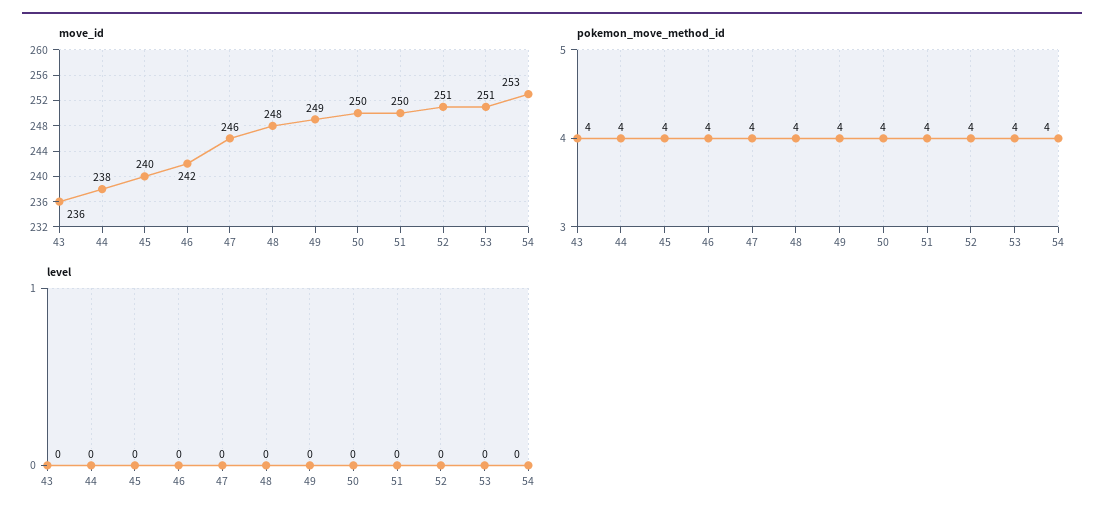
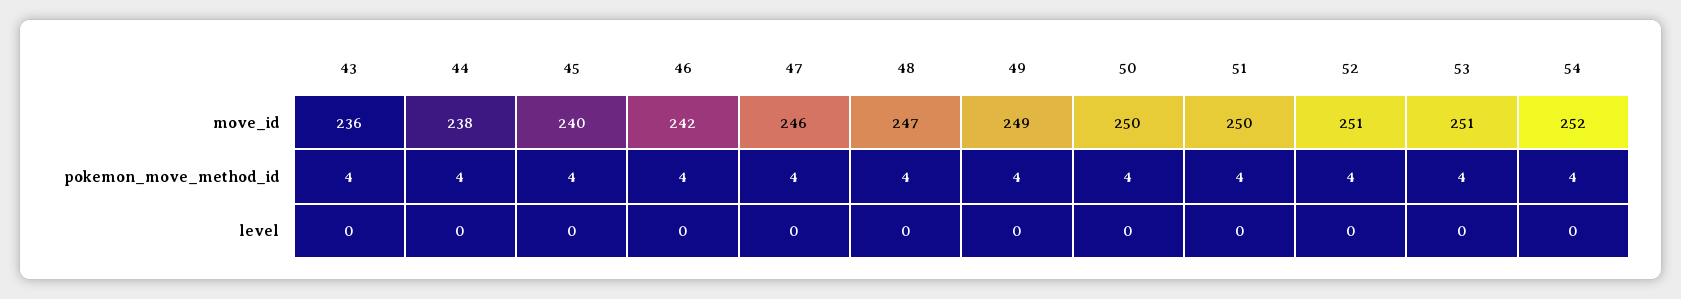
move_id, 48: 248 -> 247
move_id, 54: 253 -> 252

